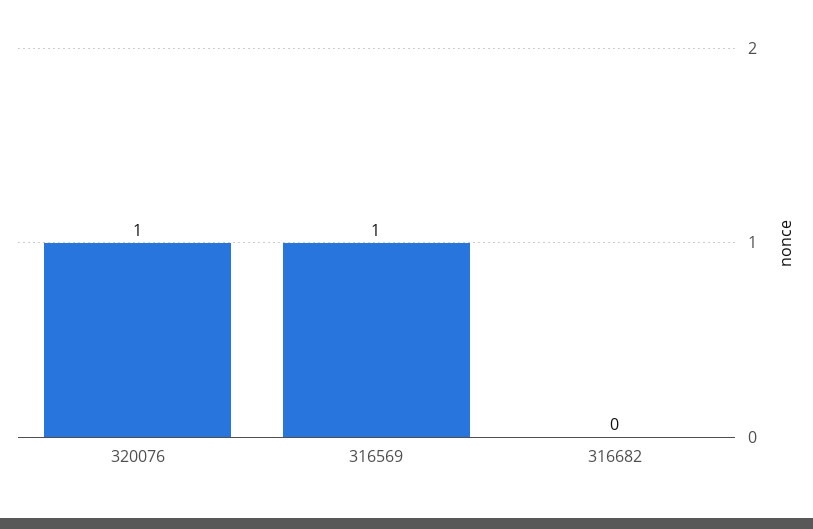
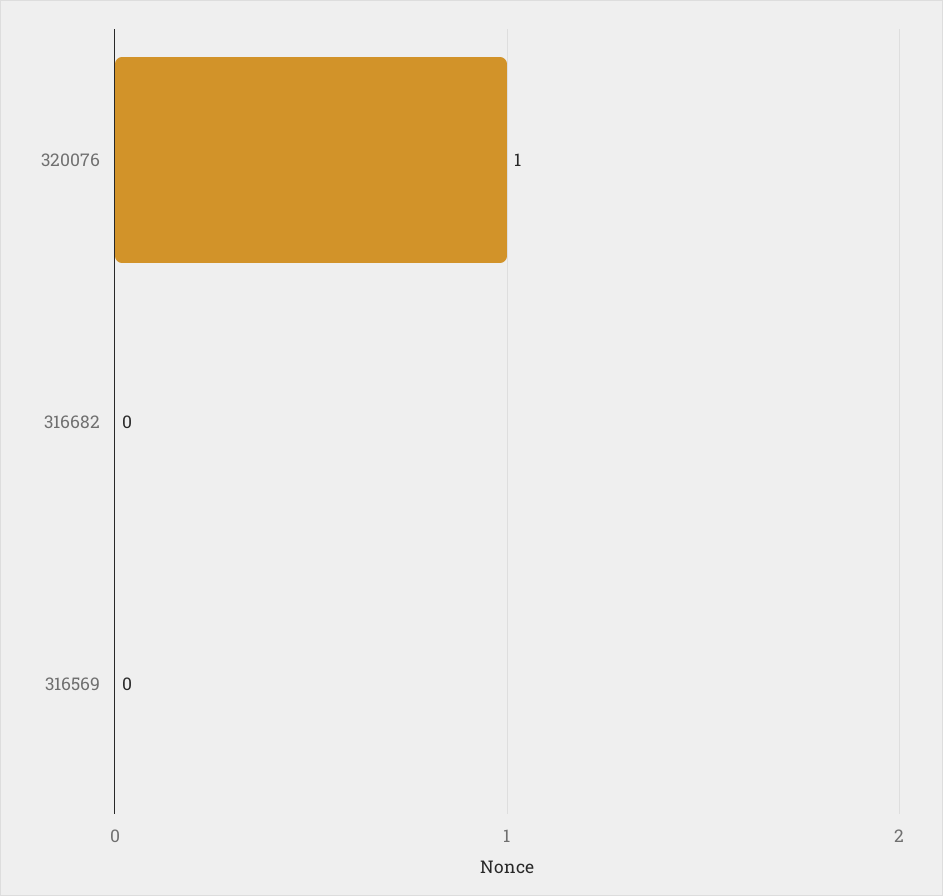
316569: 1 -> 0

